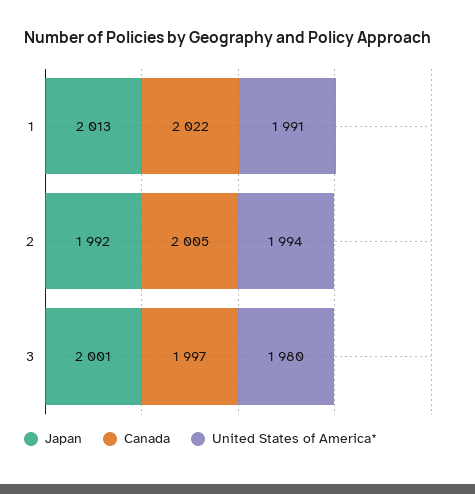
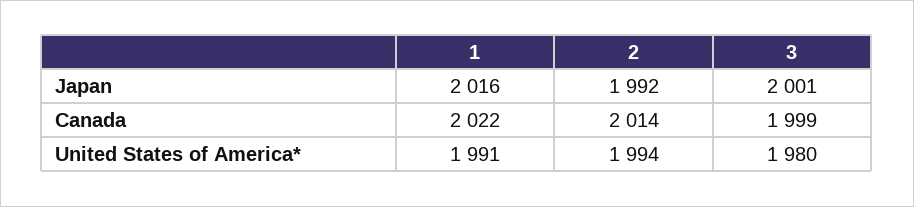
Japan, 1: 2013 -> 2016
Canada, 2: 2005 -> 2014
Canada, 3: 1997 -> 1999

